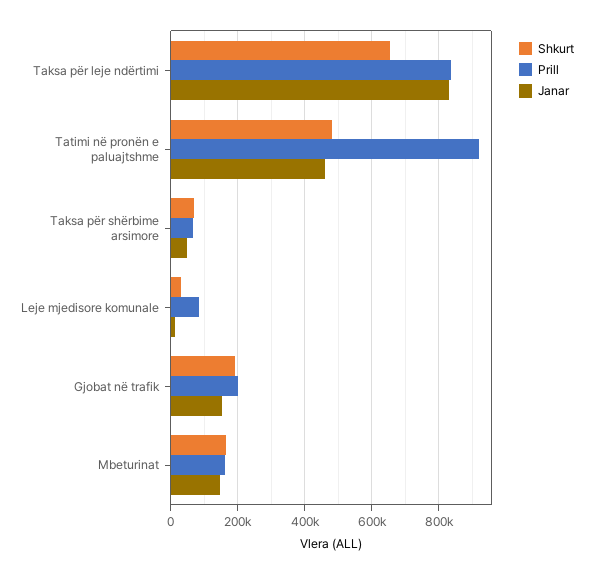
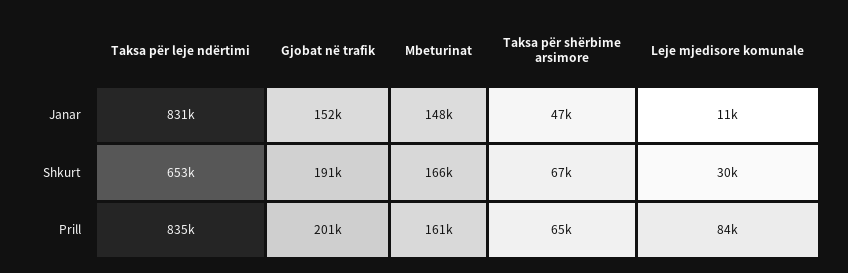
Shkurt, Tatimi në pronën e paluajtshme: 480000 -> none
Prill, Tatimi në pronën e paluajtshme: 920000 -> none
Janar, Tatimi në pronën e paluajtshme: 460000 -> none

